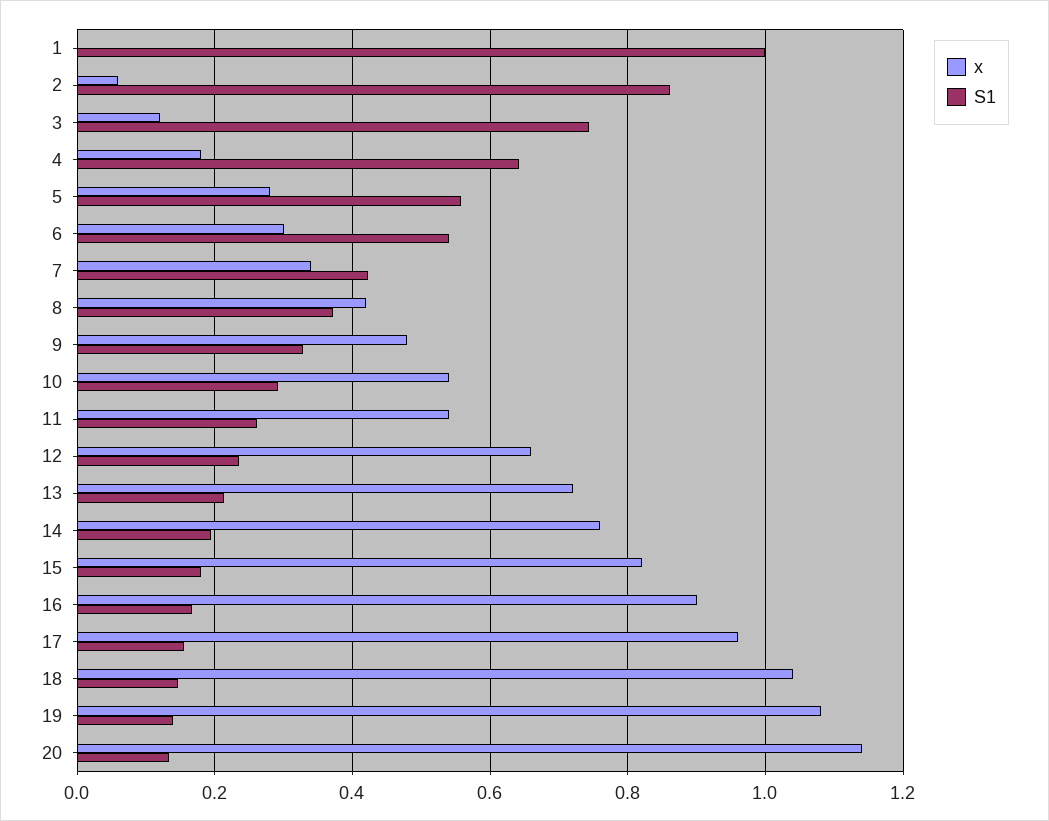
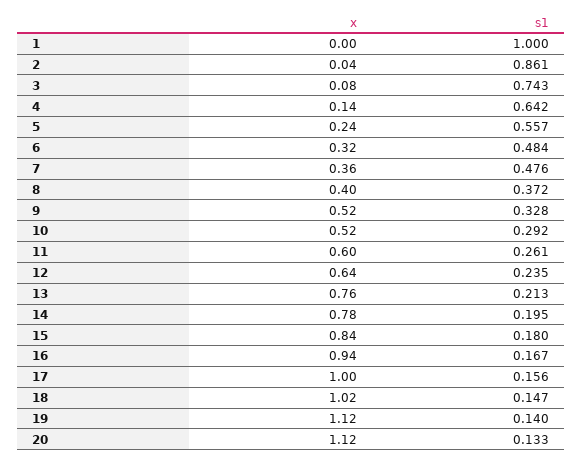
x, 2: 0.06 -> 0.04
x, 3: 0.12 -> 0.08
x, 4: 0.18 -> 0.14
x, 5: 0.28 -> 0.24
x, 6: 0.3 -> 0.32
S1, 6: 0.54 -> 0.484
x, 7: 0.34 -> 0.36
S1, 7: 0.42 -> 0.476
x, 8: 0.42 -> 0.4
x, 9: 0.48 -> 0.52
x, 10: 0.54 -> 0.52
x, 11: 0.54 -> 0.6
x, 12: 0.66 -> 0.64
x, 13: 0.72 -> 0.76
x, 14: 0.76 -> 0.78
x, 15: 0.82 -> 0.84
x, 16: 0.9 -> 0.94
x, 17: 0.96 -> 1
x, 18: 1.04 -> 1.02
x, 19: 1.08 -> 1.12
x, 20: 1.14 -> 1.12

